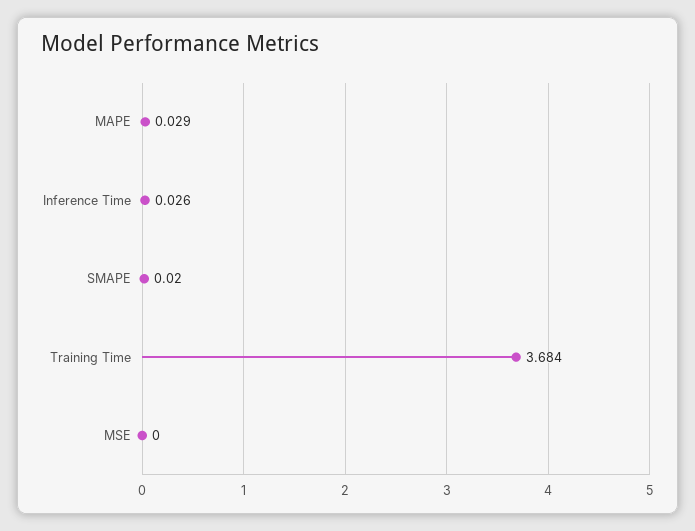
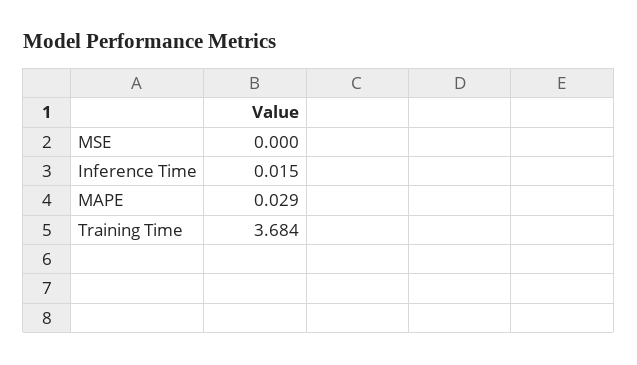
Inference Time: 0.026 -> 0.015
SMAPE: 0.02 -> none

